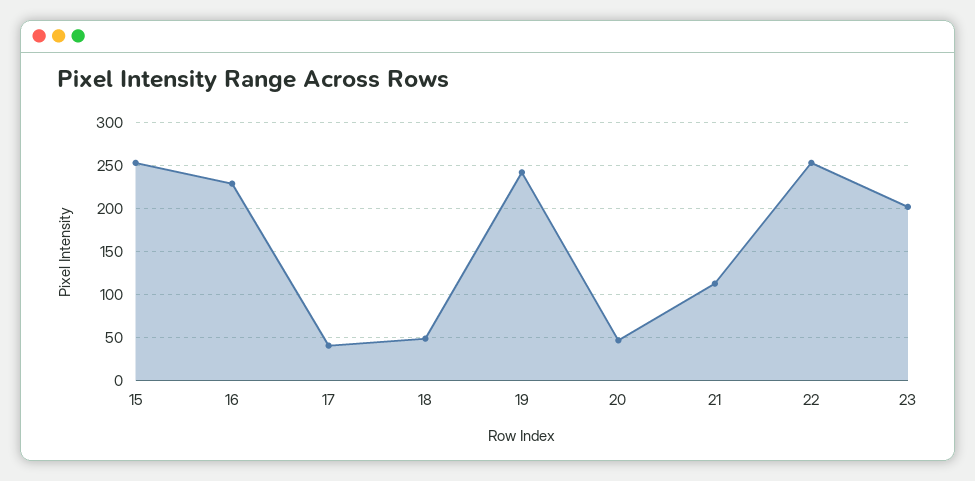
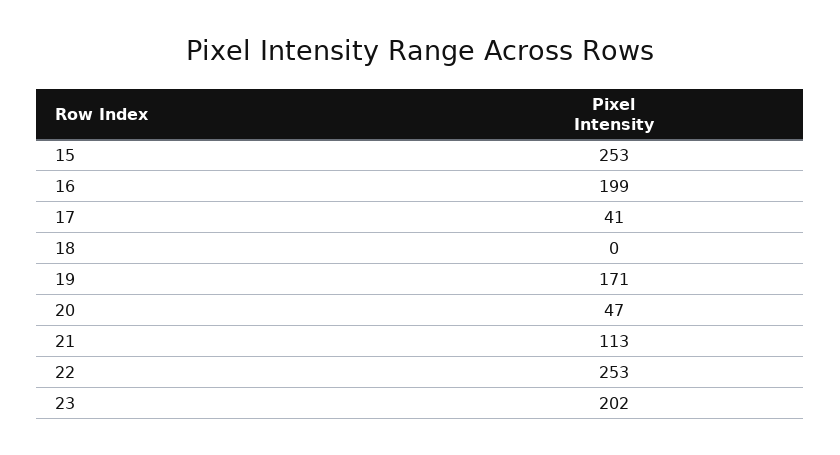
16: 230 -> 199
18: 50 -> 0
19: 240 -> 171

